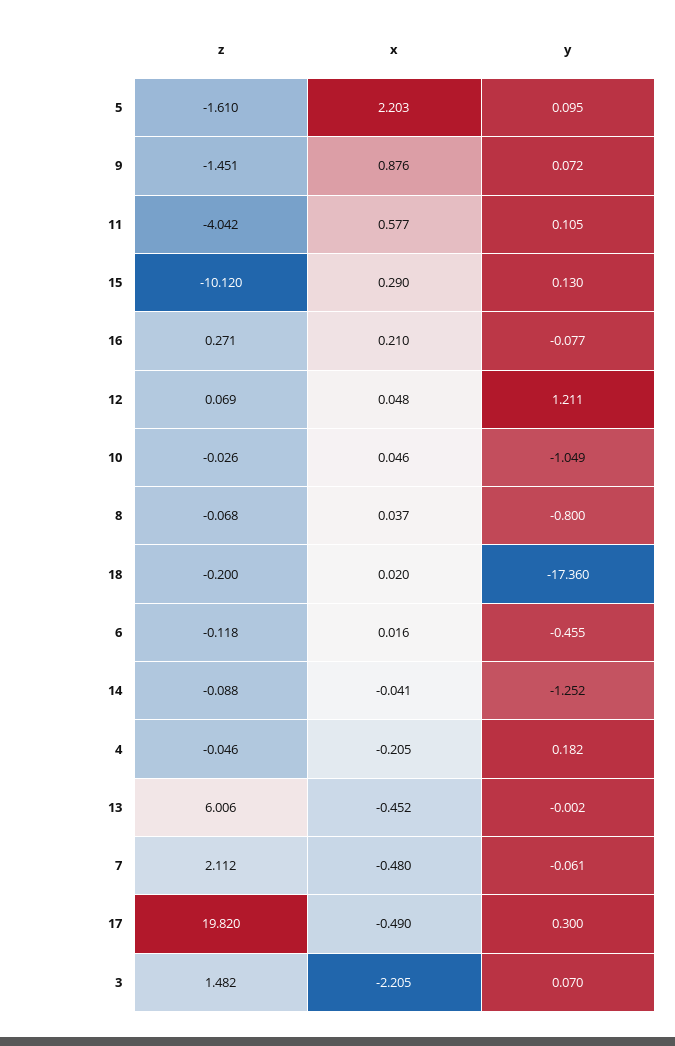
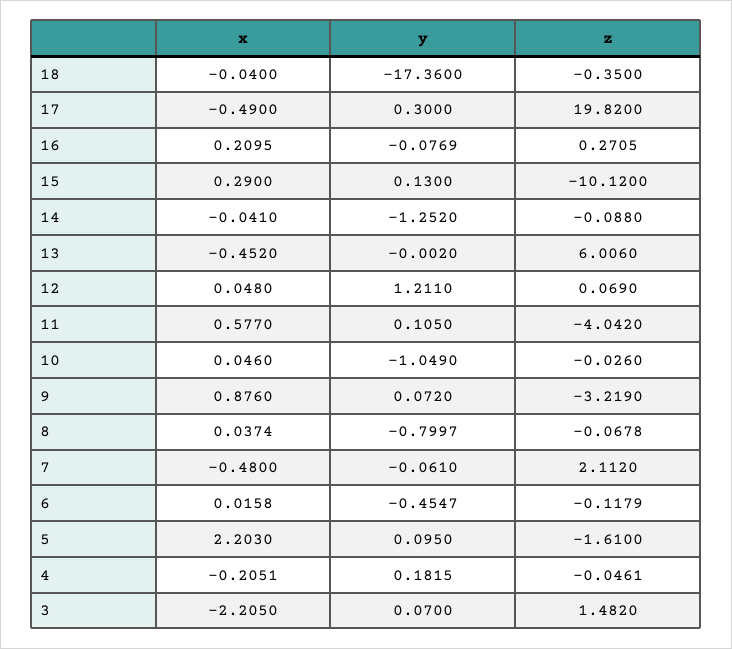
z, 9: -1.451 -> -3.219
z, 18: -0.2 -> -0.35
x, 18: 0.02 -> -0.04

